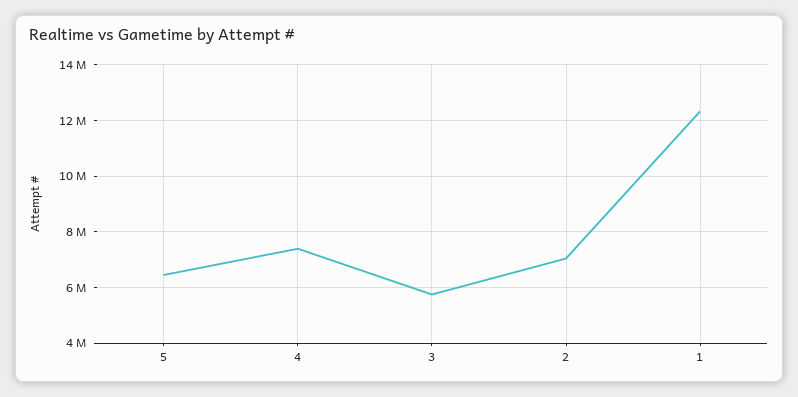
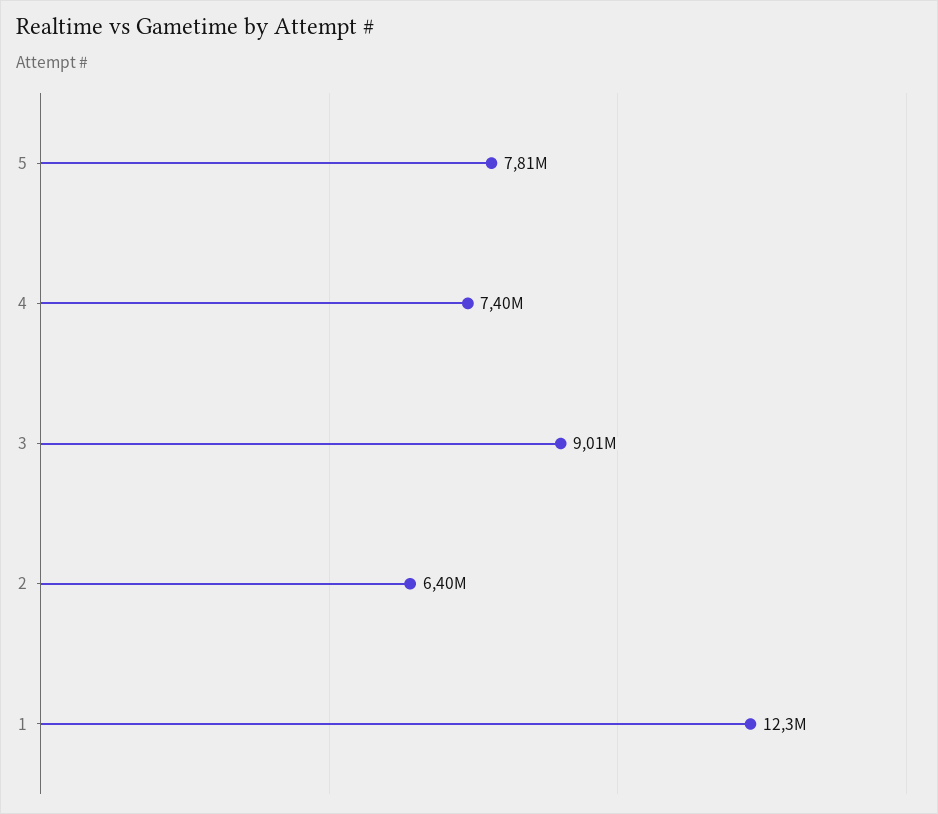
5: 6500000 -> 7810000
3: 5750000 -> 9010000
2: 7000000 -> 6400000

